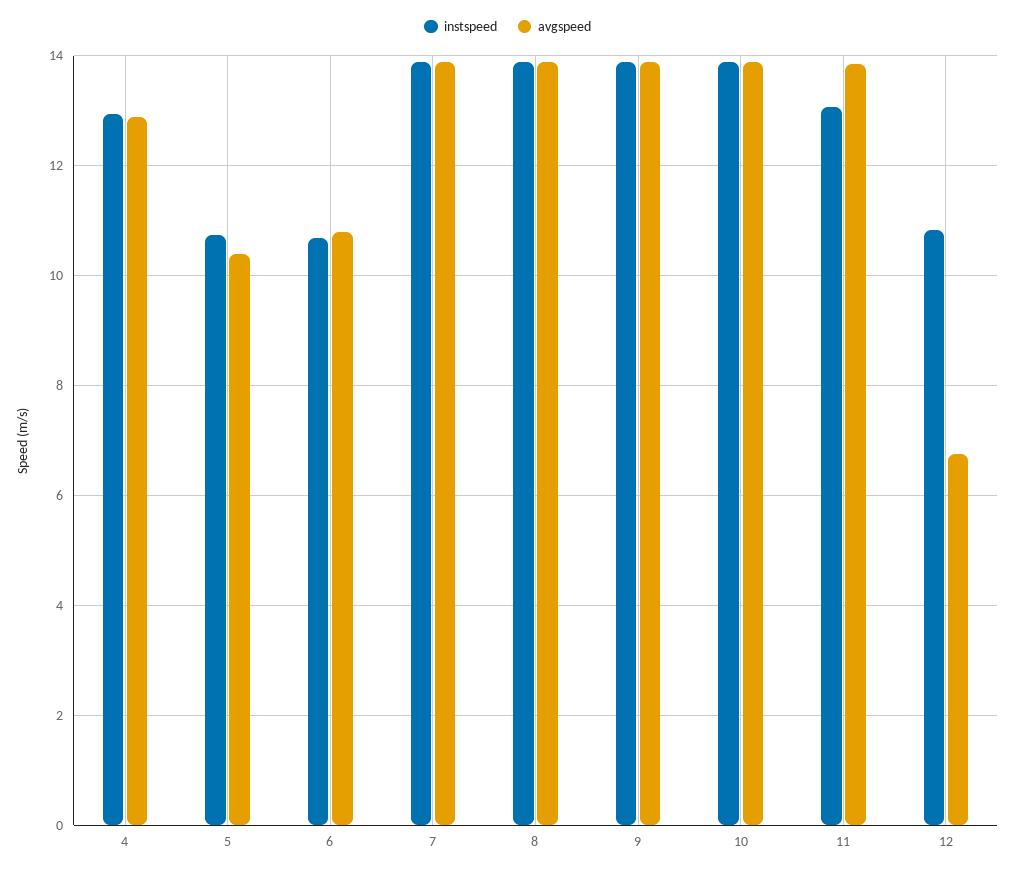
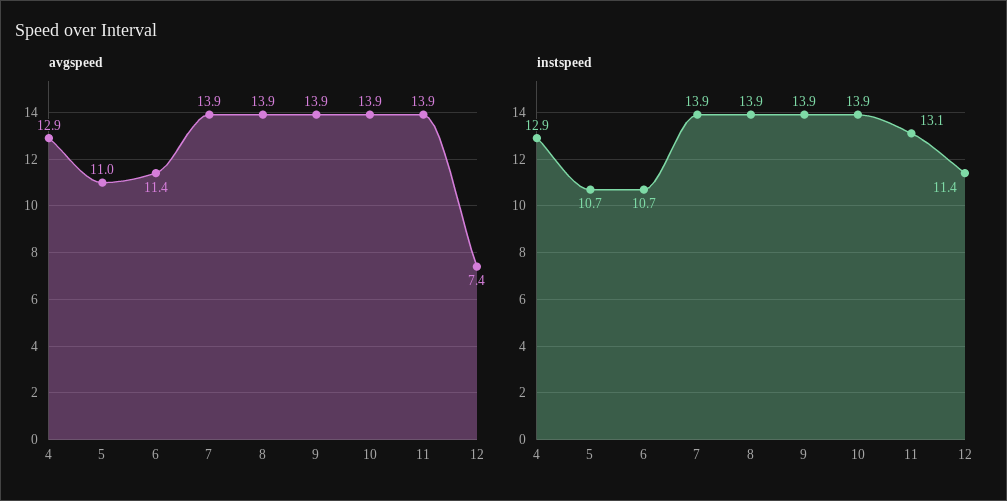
avgspeed, 5: 10.4 -> 11
avgspeed, 6: 10.8 -> 11.4
instspeed, 12: 10.8 -> 11.4
avgspeed, 12: 6.8 -> 7.4

